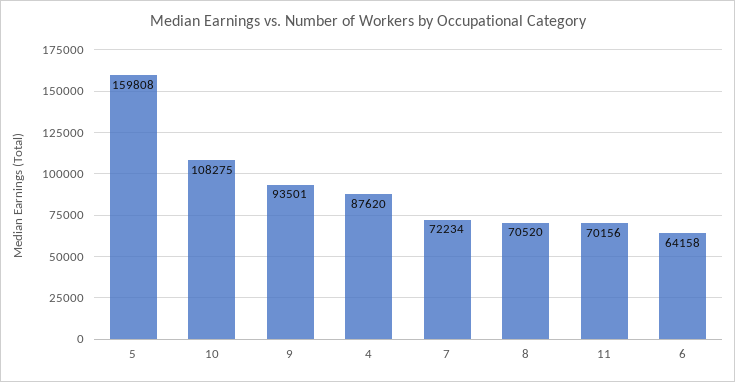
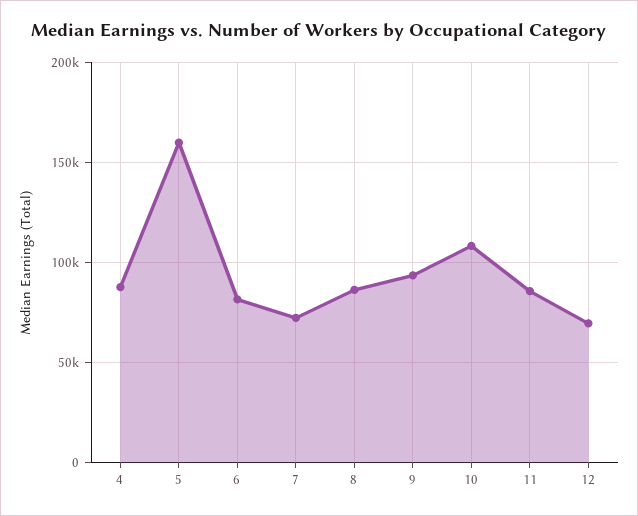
8: 70520 -> 85000
11: 70156 -> 85000
6: 64158 -> 80000
12: none -> 70000

